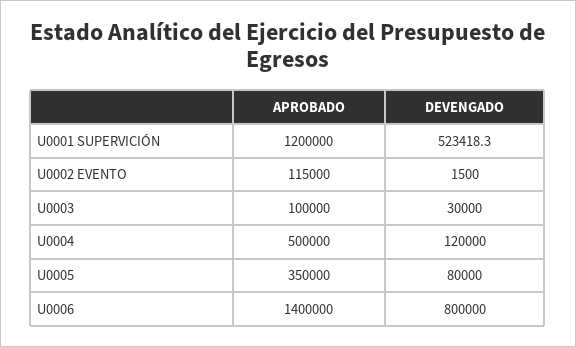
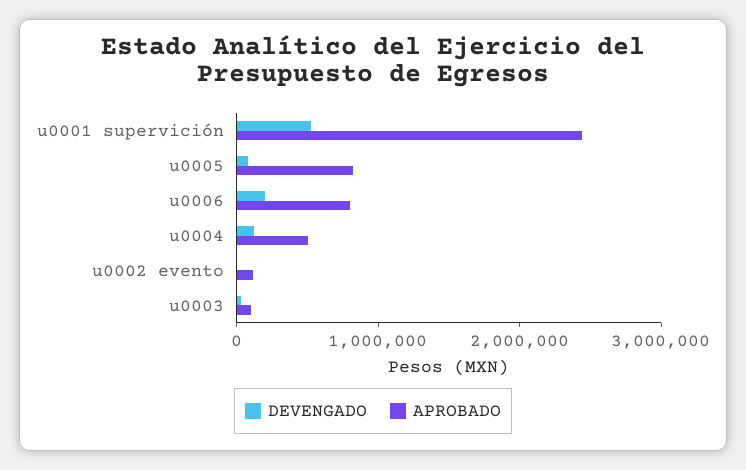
APROBADO, U0001 SUPERVICIÓN: 1200000 -> 2400000
APROBADO, U0005: 350000 -> 800000
APROBADO, U0006: 1400000 -> 800000
DEVENGADO, U0006: 800000 -> 200000

